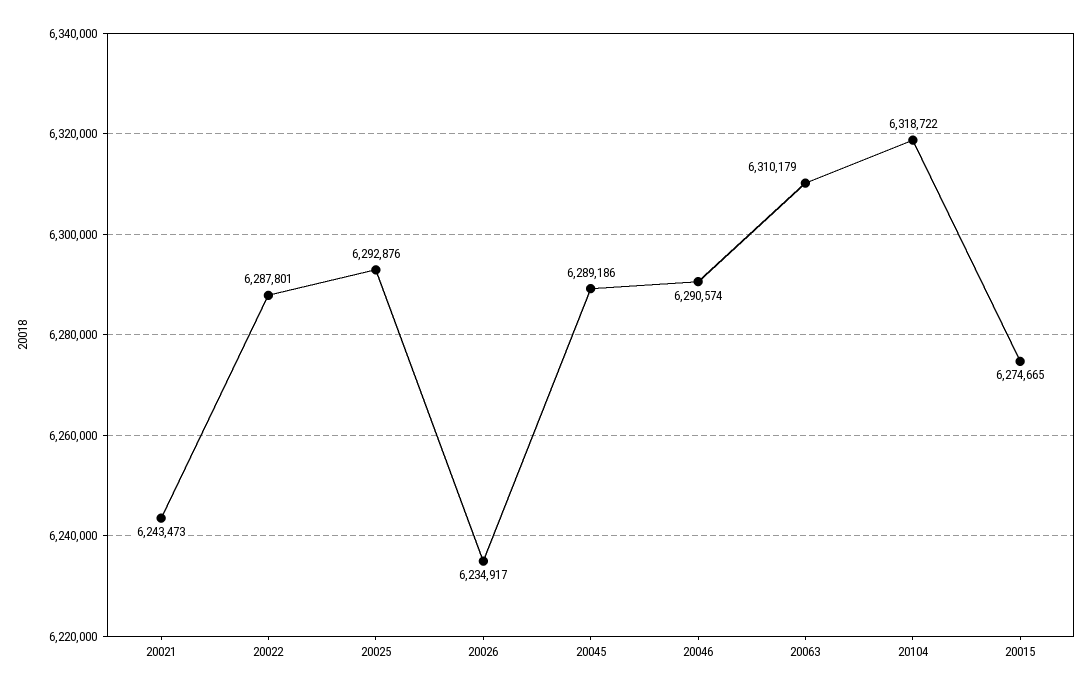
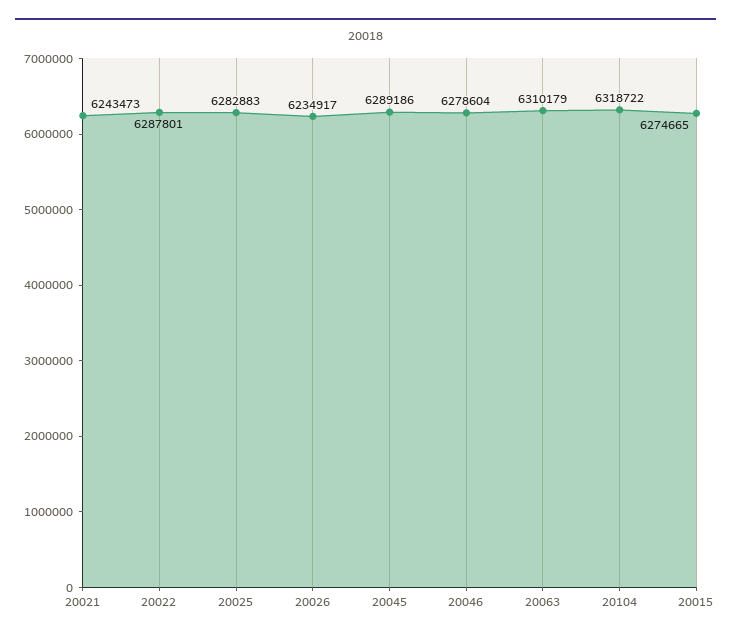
20025: 6292876 -> 6282883
20046: 6290574 -> 6278604

